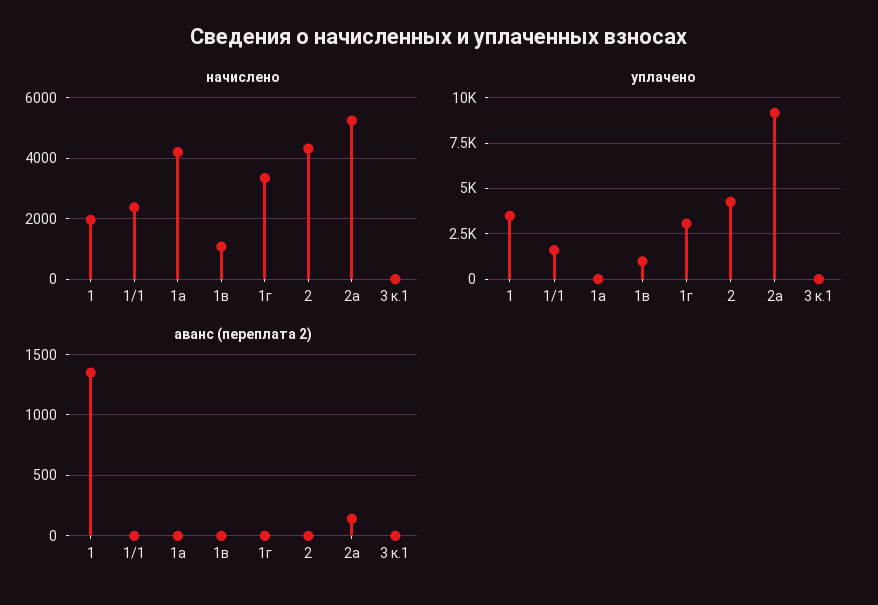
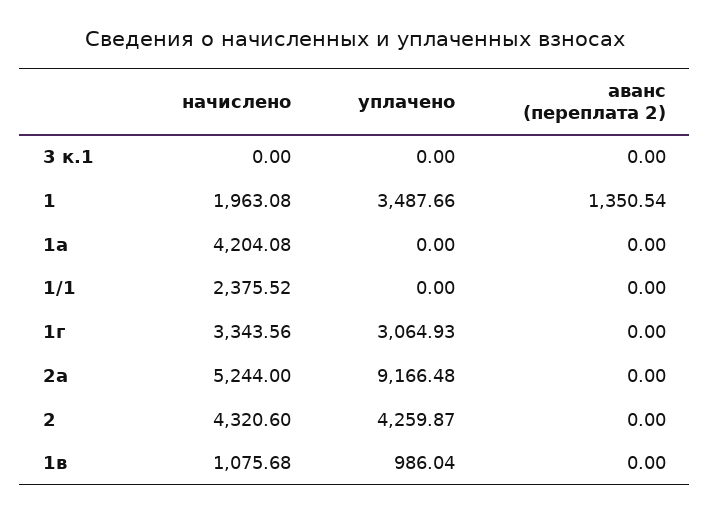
уплачено, 1/1: 1500 -> 0
аванс (переплата 2), 2а: 150 -> 0

